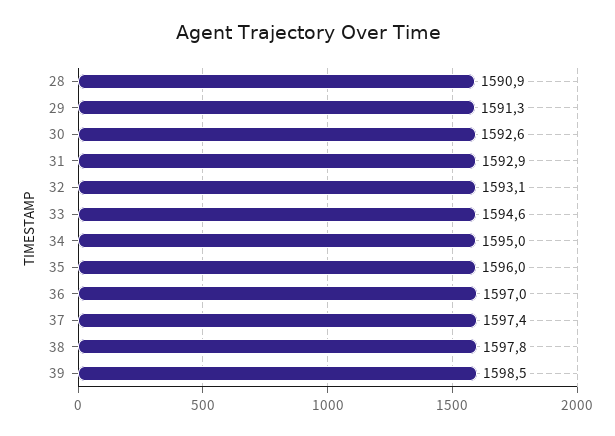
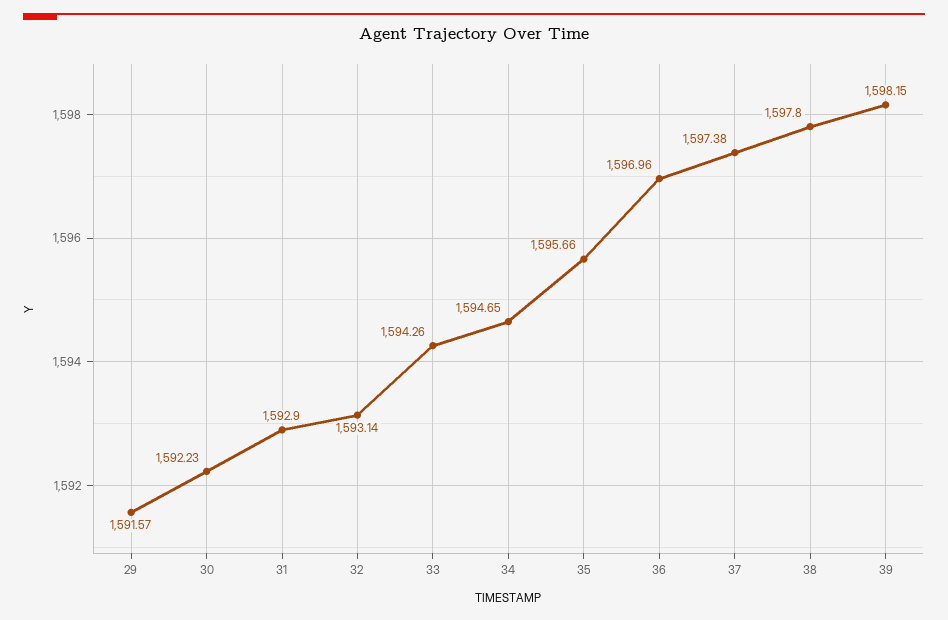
28: 1590.9 -> none
29: 1591.3 -> 1591.57
30: 1592.6 -> 1592.23
33: 1594.6 -> 1594.26
34: 1595 -> 1594.65
35: 1596 -> 1595.66
39: 1598.5 -> 1598.15

